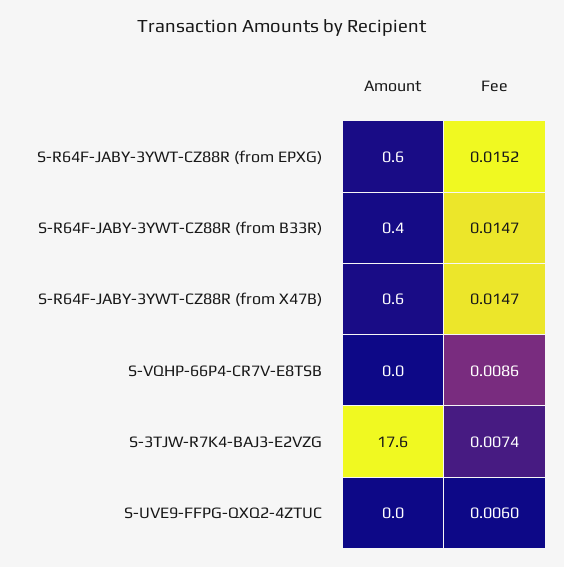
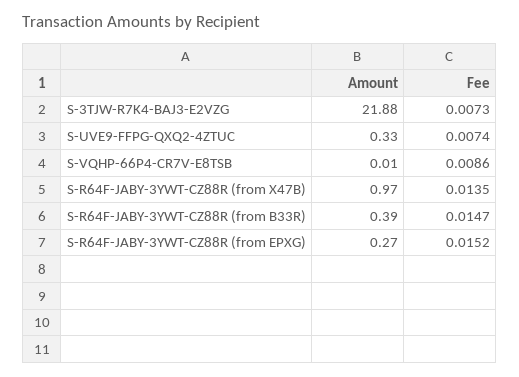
Amount, S-R64F-JABY-3YWT-CZ88R (from EPXG): 0.6 -> 0.27
Amount, S-R64F-JABY-3YWT-CZ88R (from X47B): 0.6 -> 0.97
Fee, S-R64F-JABY-3YWT-CZ88R (from X47B): 0.0147 -> 0.0135
Amount, S-3TJW-R7K4-BAJ3-E2VZG: 17.6 -> 21.88
Fee, S-3TJW-R7K4-BAJ3-E2VZG: 0.0074 -> 0.0073
Amount, S-UVE9-FFPG-QXQ2-4ZTUC: 0 -> 0.33
Fee, S-UVE9-FFPG-QXQ2-4ZTUC: 0.006 -> 0.0074

